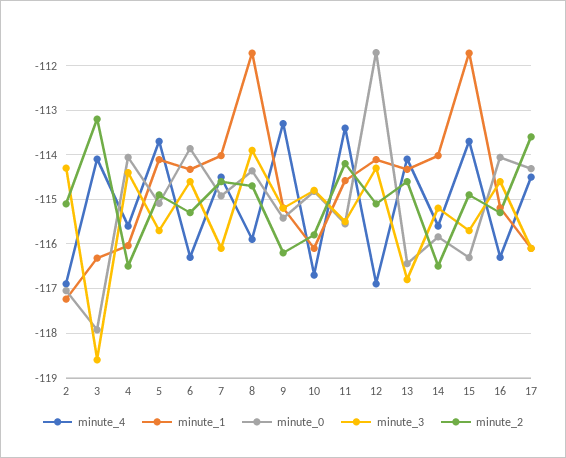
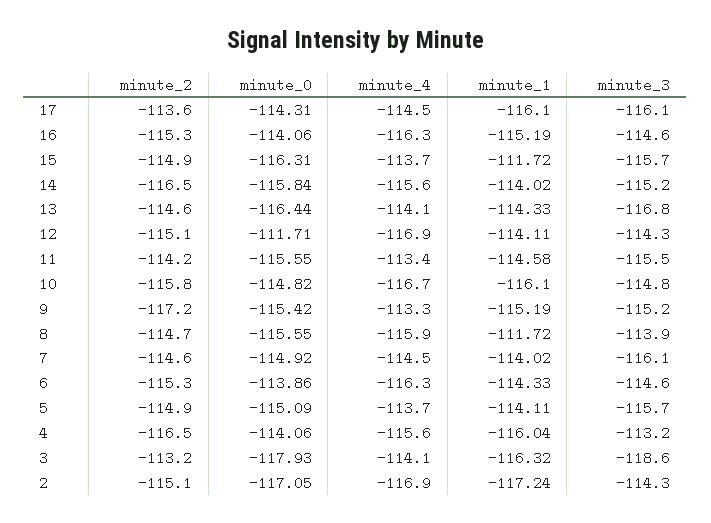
minute_3, 4: -114.4 -> -113.2
minute_0, 8: -114.4 -> -115.55
minute_2, 9: -116.2 -> -117.2

